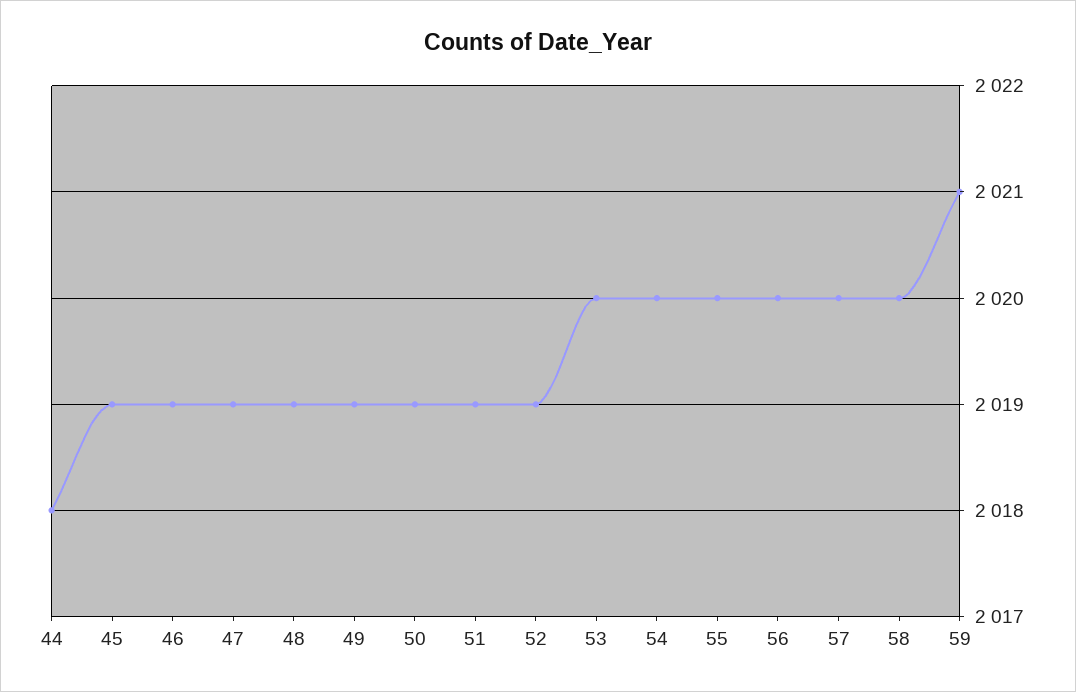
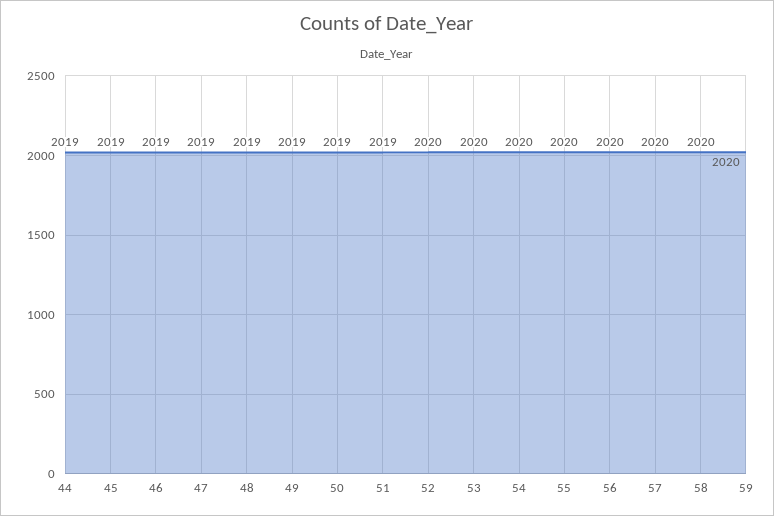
44: 2018 -> 2019
52: 2019 -> 2020
59: 2021 -> 2020

